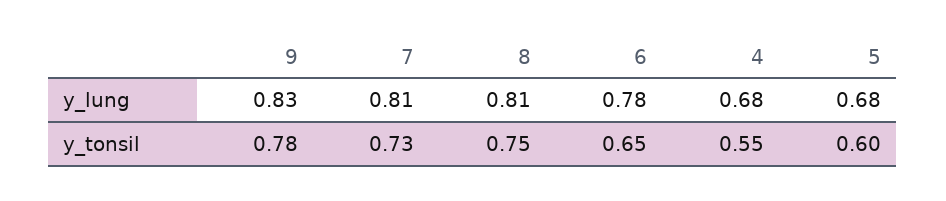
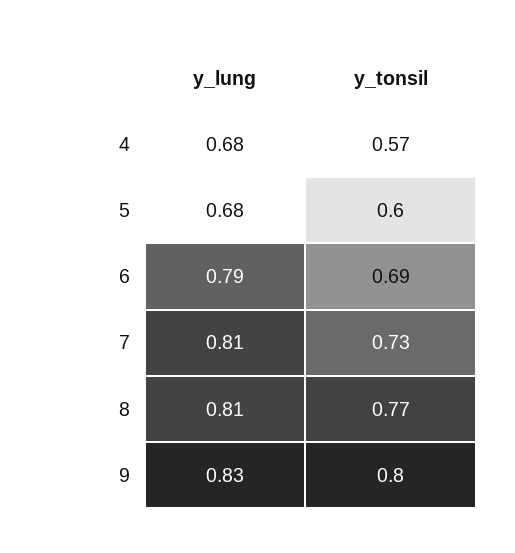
6, y_lung: 0.78 -> 0.79
9, y_tonsil: 0.78 -> 0.8
8, y_tonsil: 0.75 -> 0.77
6, y_tonsil: 0.65 -> 0.69
4, y_tonsil: 0.55 -> 0.57

